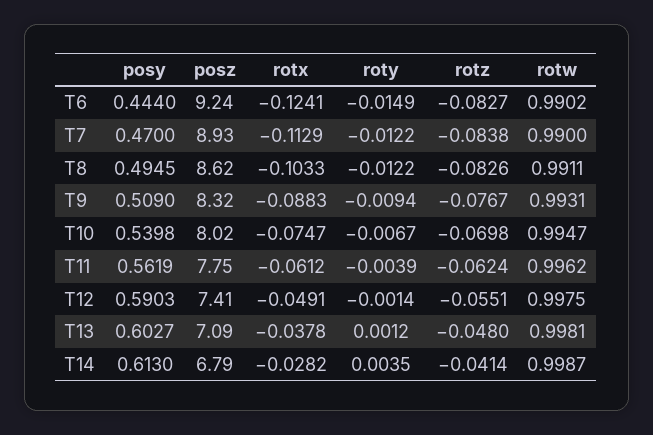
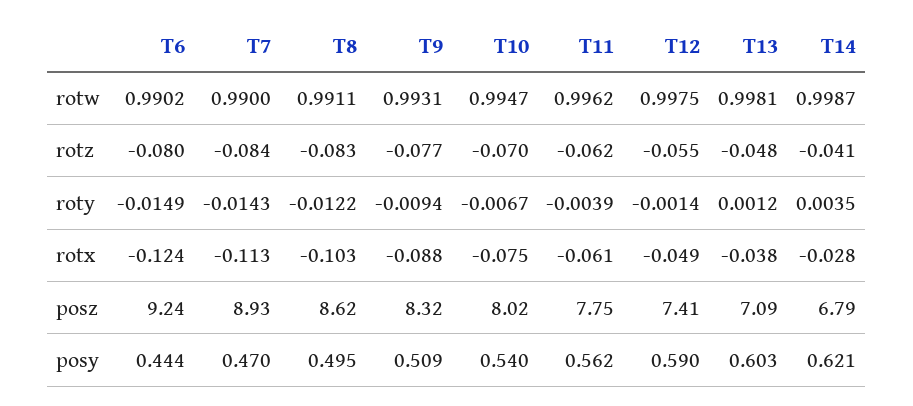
rotz, T6: -0.0827 -> -0.08
roty, T7: -0.0122 -> -0.0143
posy, T14: 0.613 -> 0.621

